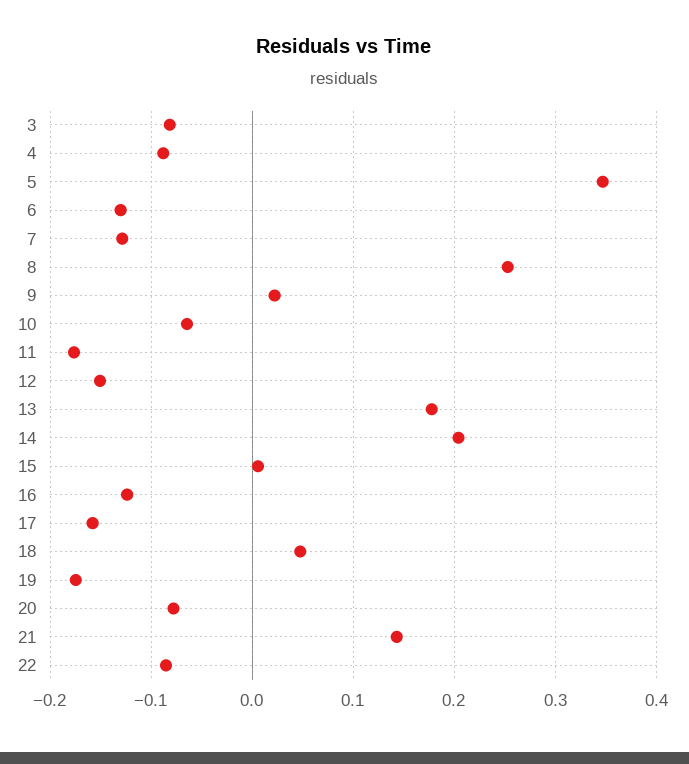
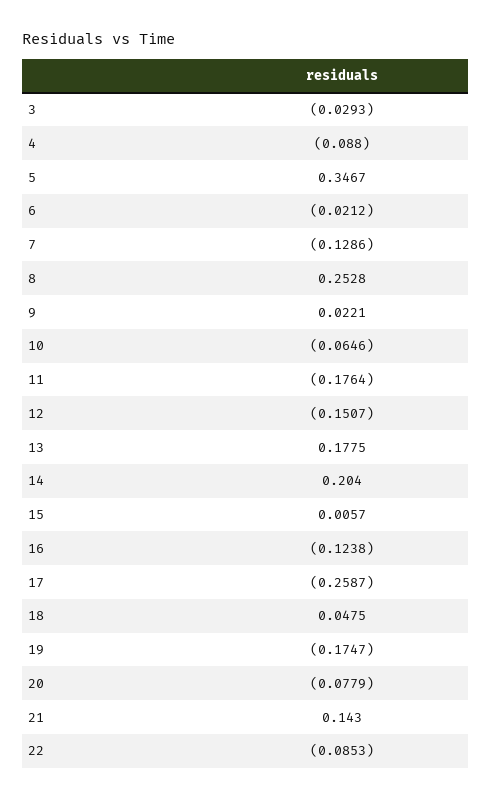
3: -0.08 -> -0.0293
6: -0.13 -> -0.0212
17: -0.16 -> -0.2587

